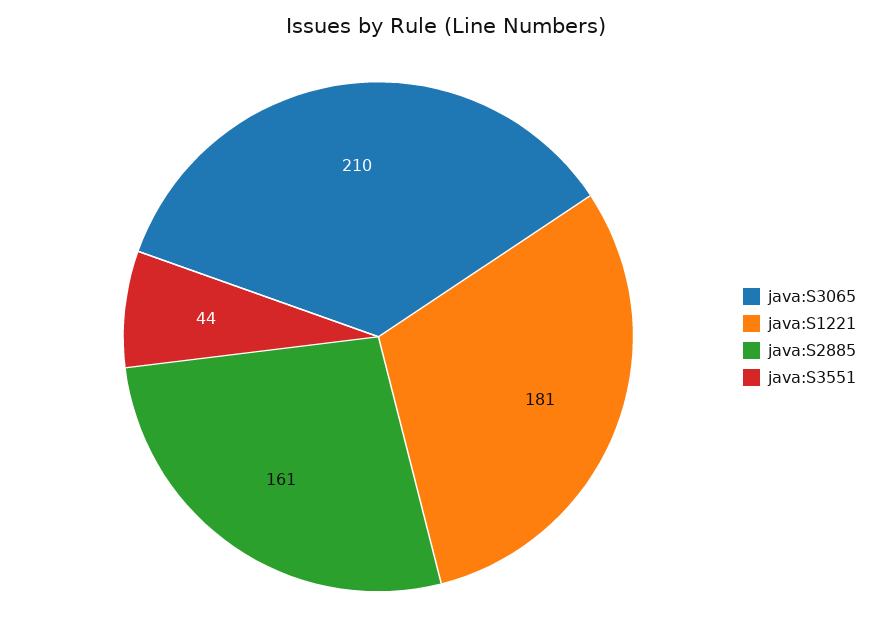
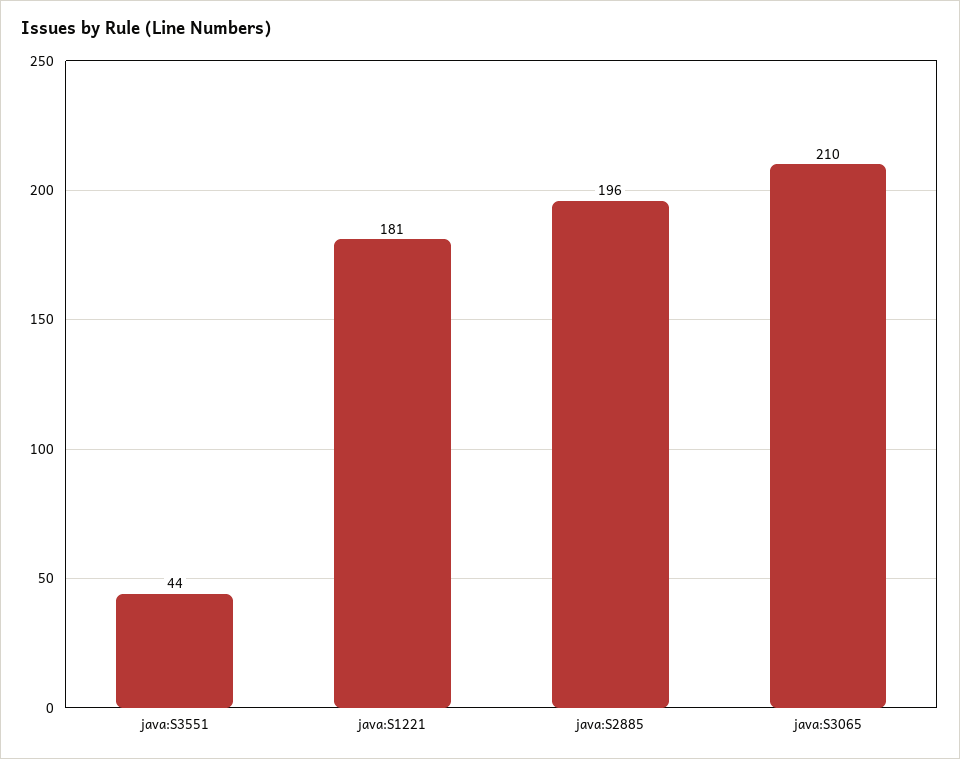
java:S2885: 161 -> 196

